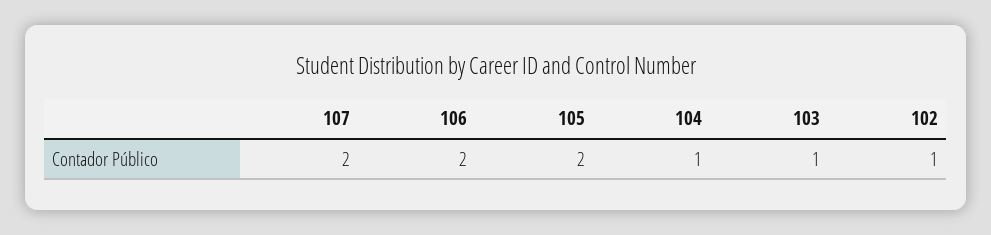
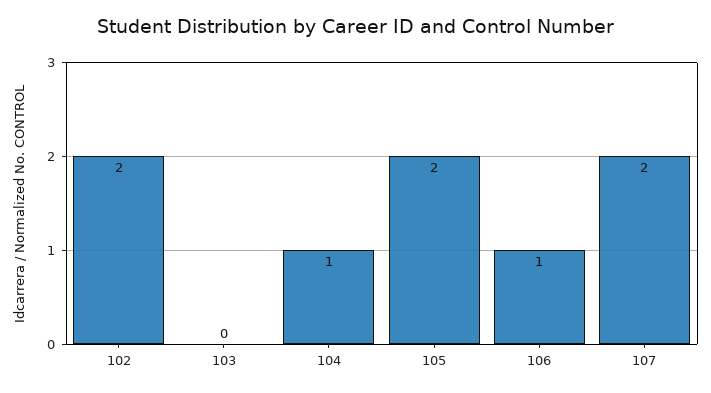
106: 2 -> 1
103: 1 -> 0
102: 1 -> 2

